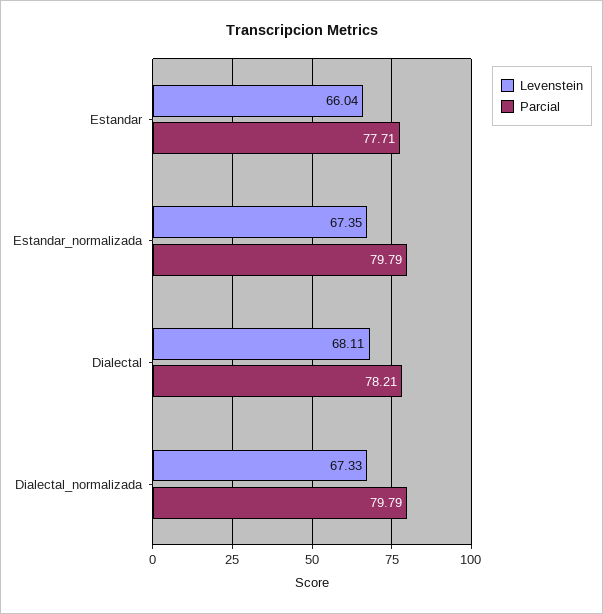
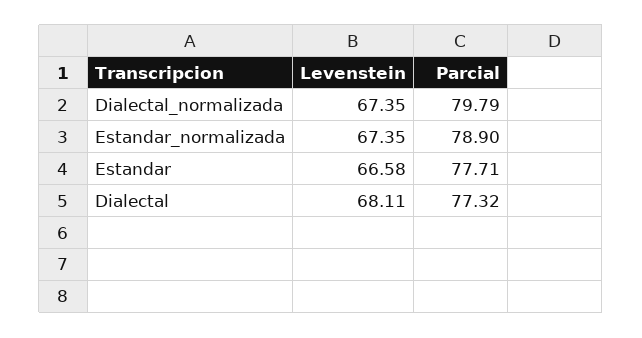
Levenstein, Estandar: 66.04 -> 66.58
Parcial, Estandar_normalizada: 79.79 -> 78.9
Parcial, Dialectal: 78.21 -> 77.32
Levenstein, Dialectal_normalizada: 67.33 -> 67.35

